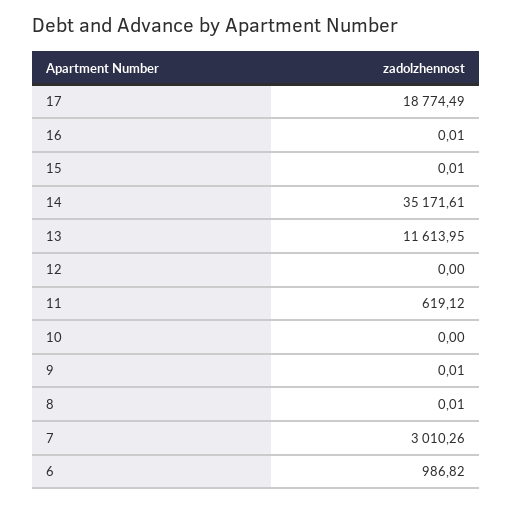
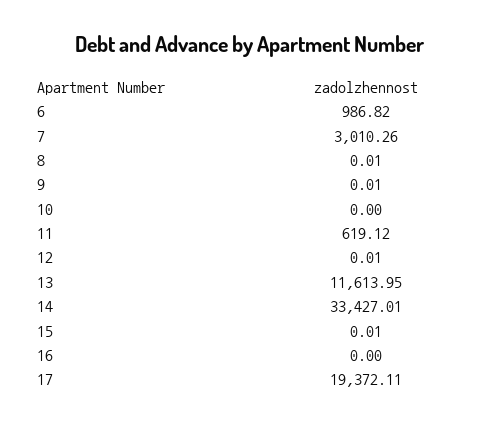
17: 18774.49 -> 19372.11
16: 0.01 -> 0
14: 35171.61 -> 33427.01
12: 0 -> 0.01

